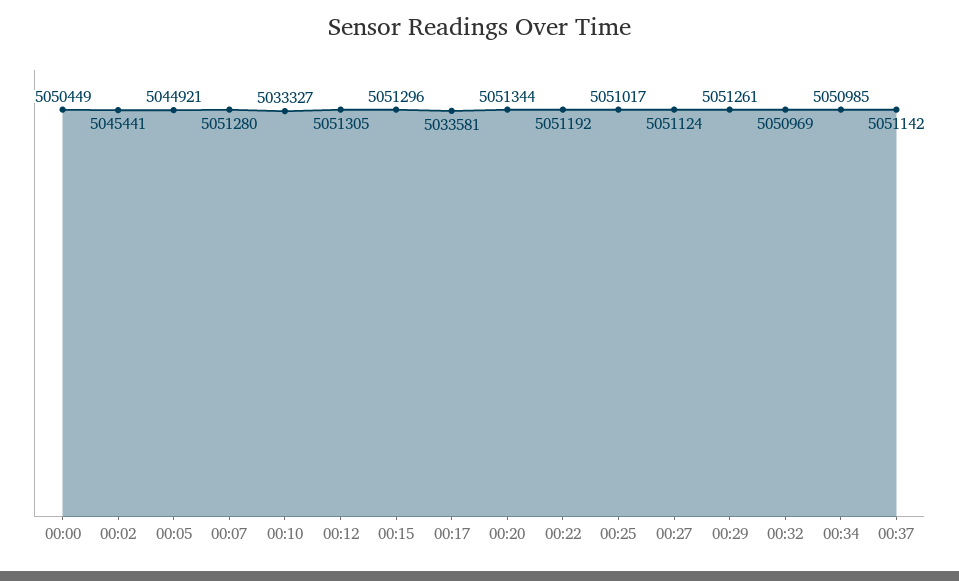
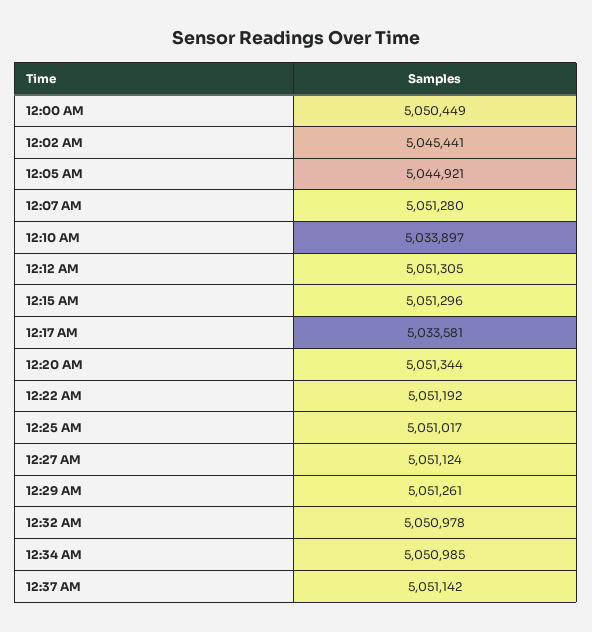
00:10: 5033327 -> 5033897
00:32: 5050969 -> 5050978

